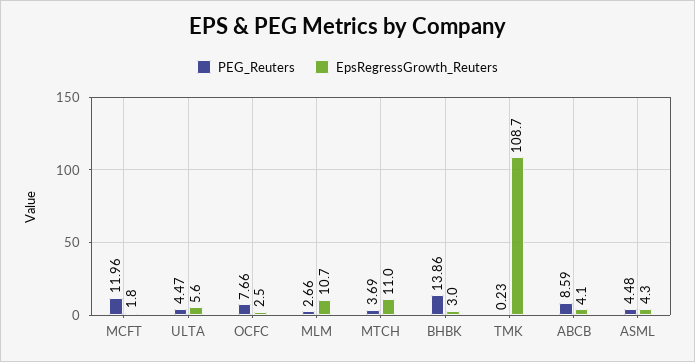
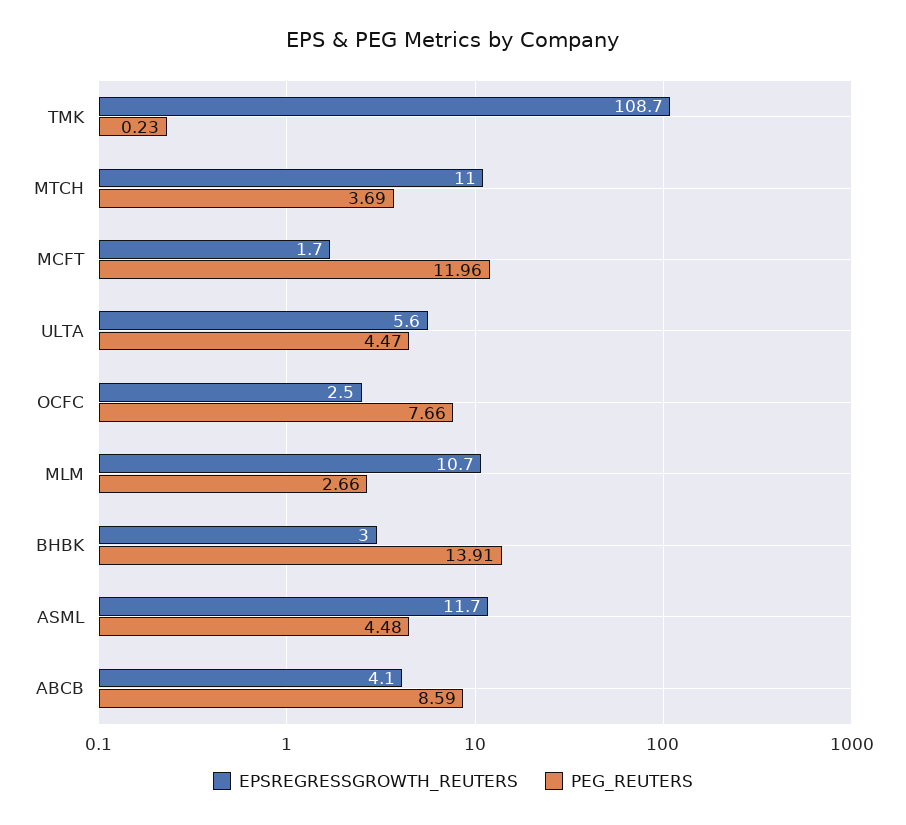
EpsRegressGrowth_Reuters, MCFT: 1.8 -> 1.7
PEG_Reuters, BHBK: 13.86 -> 13.91
EpsRegressGrowth_Reuters, ASML: 4.3 -> 11.7

